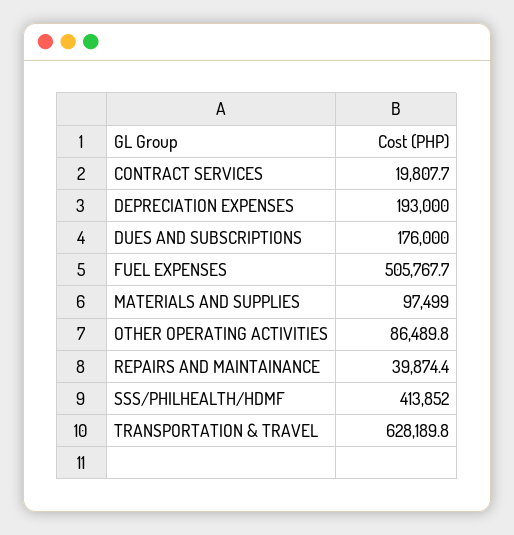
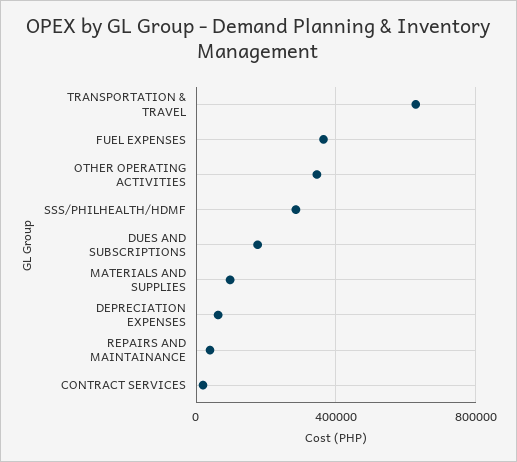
DEPRECIATION EXPENSES: 193000 -> 50000
FUEL EXPENSES: 505767.7 -> 350000
OTHER OPERATING ACTIVITIES: 86489.8 -> 350000
SSS/PHILHEALTH/HDMF: 413852 -> 300000

